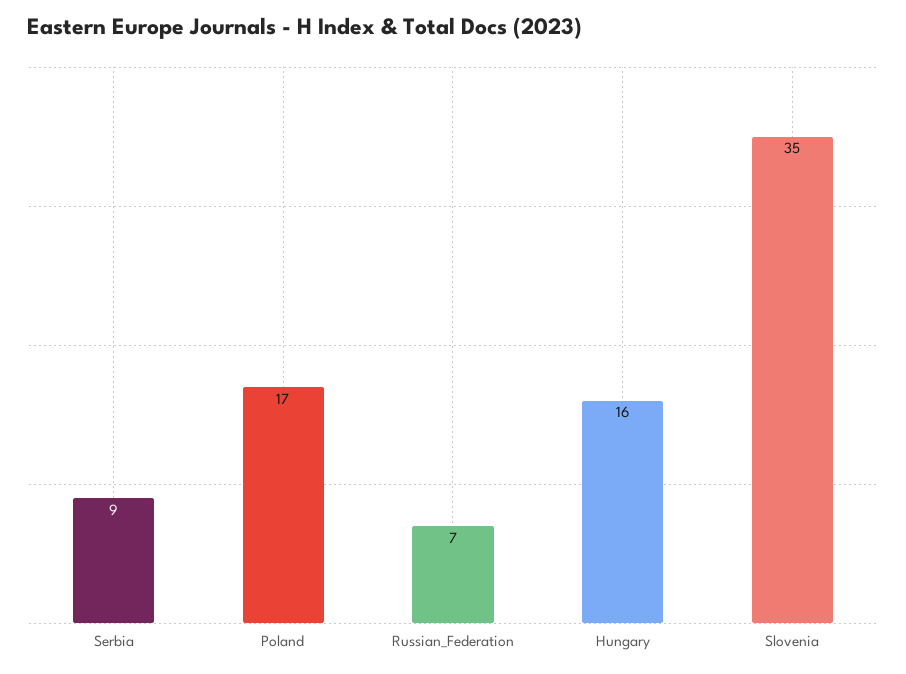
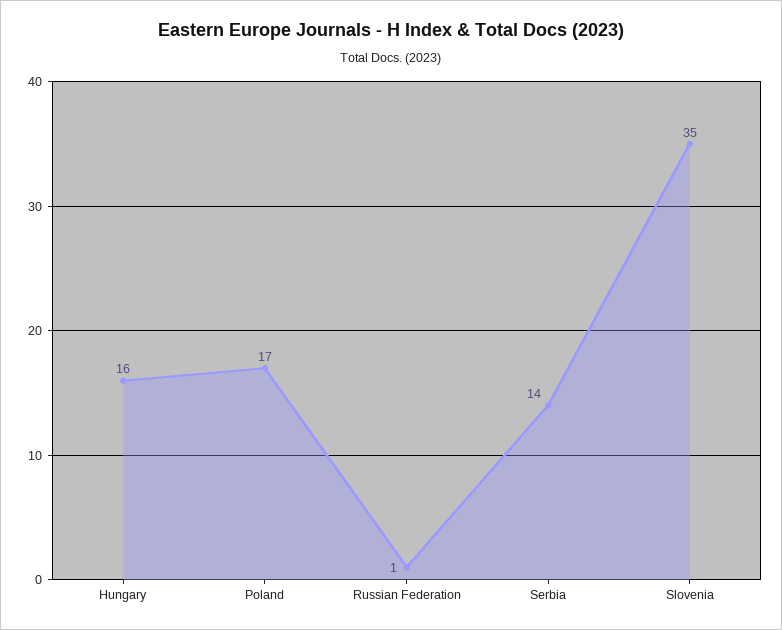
Serbia: 9 -> 14
Russian_Federation: 7 -> 1

